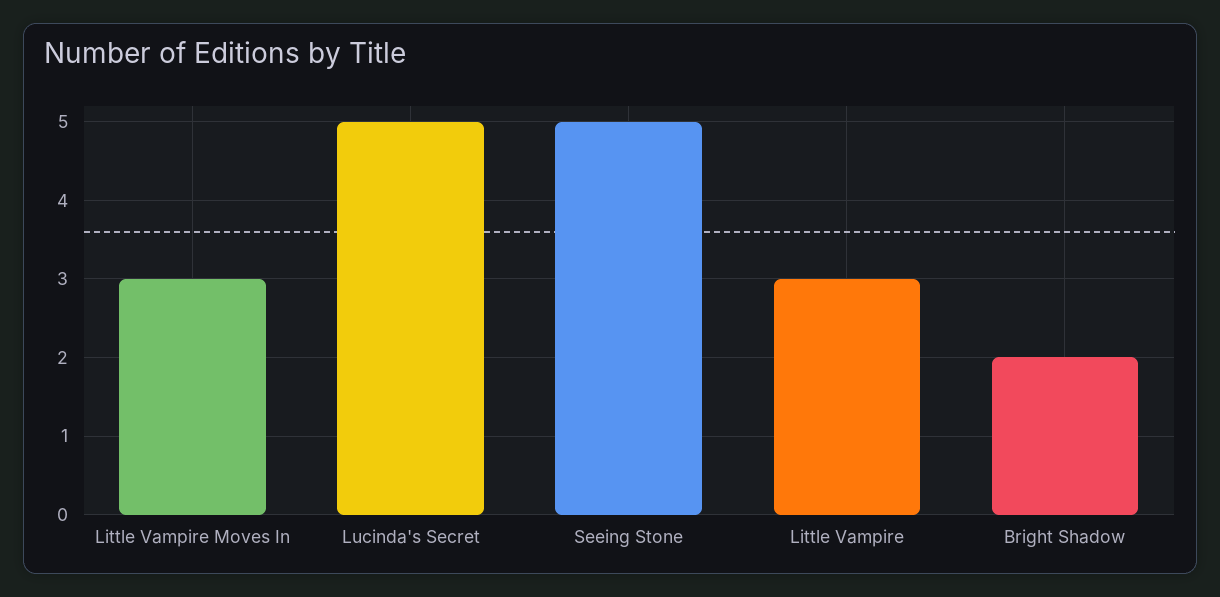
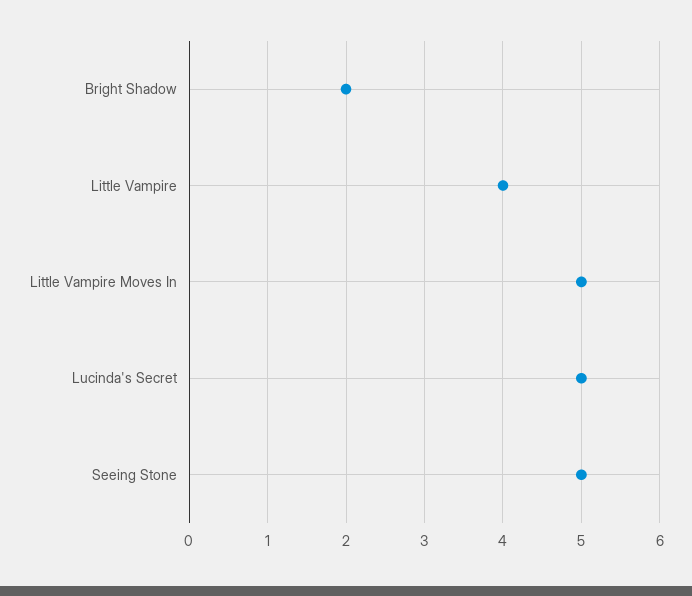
Little Vampire Moves In: 3 -> 5
Little Vampire: 3 -> 4

